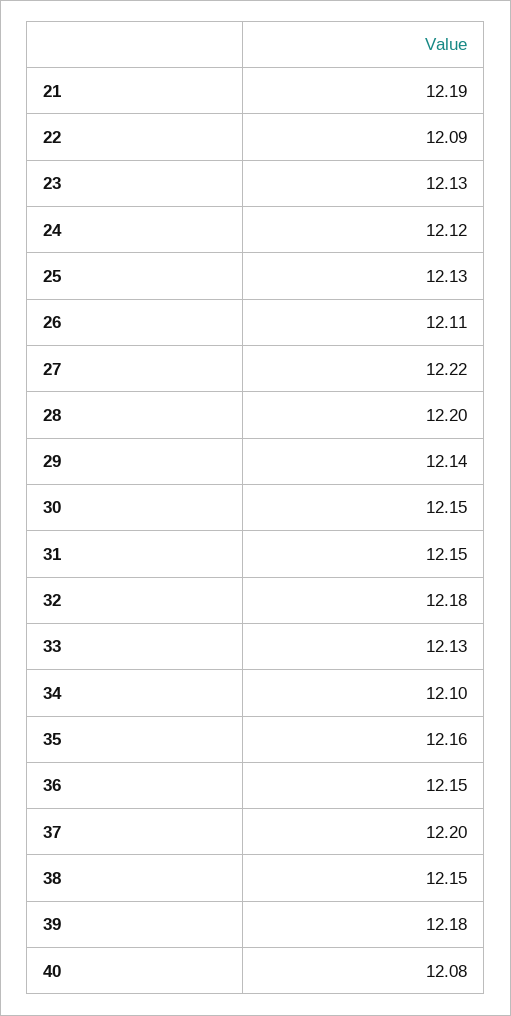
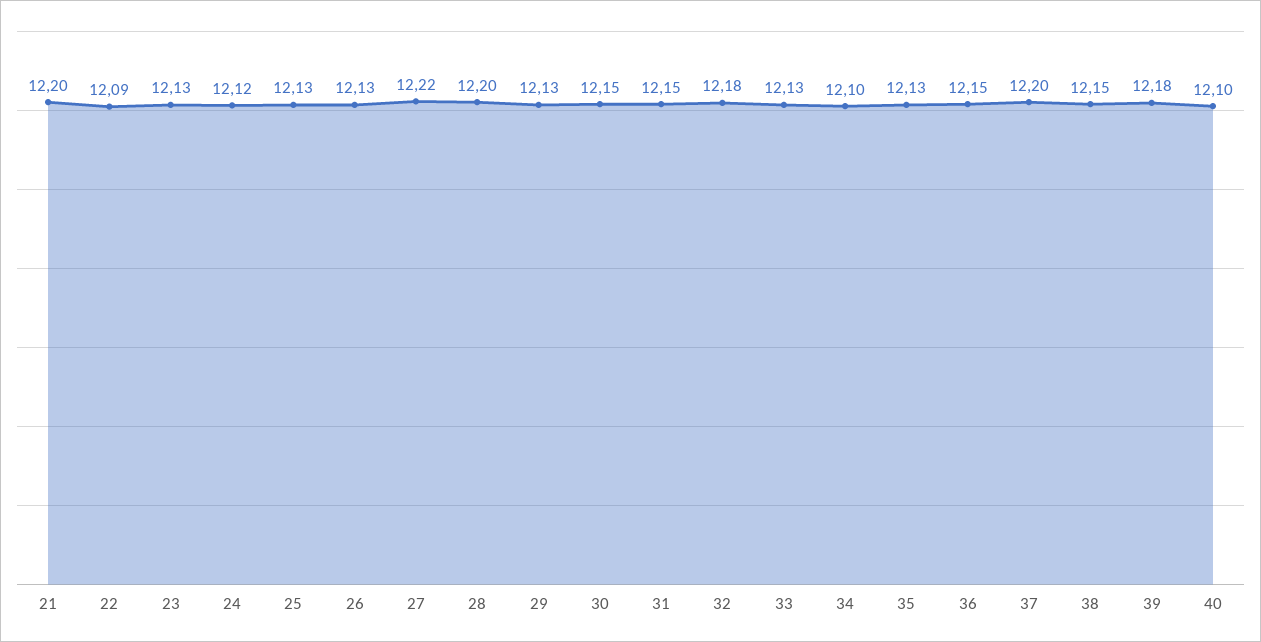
21: 12.19 -> 12.2
26: 12.11 -> 12.13
29: 12.14 -> 12.13
35: 12.16 -> 12.13
40: 12.08 -> 12.1

